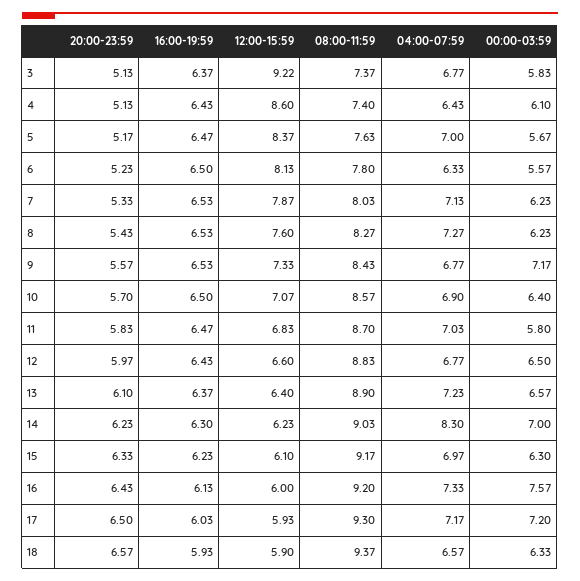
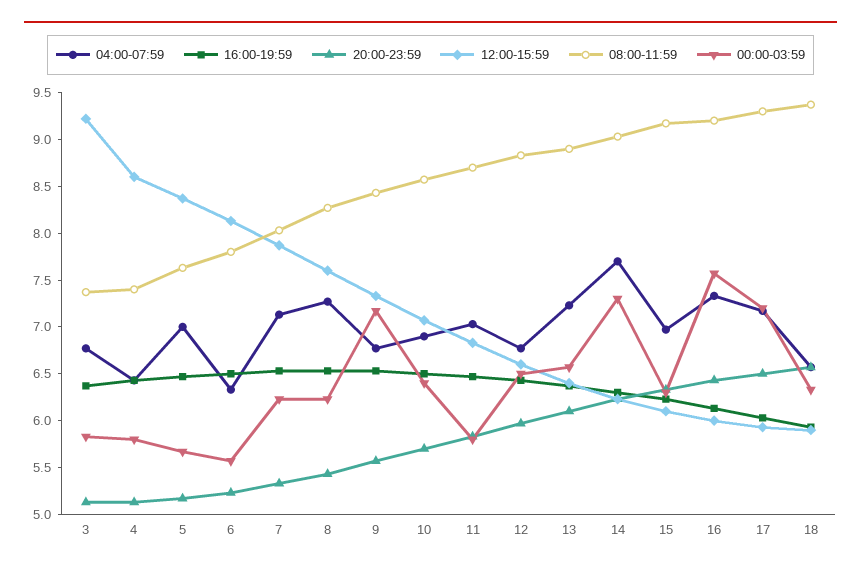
00:00-03:59, 4: 6.1 -> 5.8
04:00-07:59, 14: 8.3 -> 7.7
00:00-03:59, 14: 7 -> 7.3

